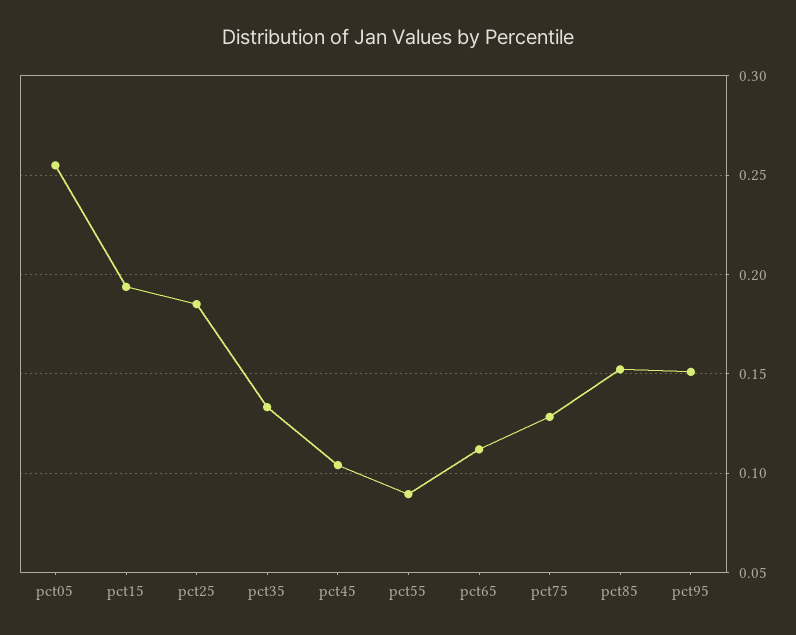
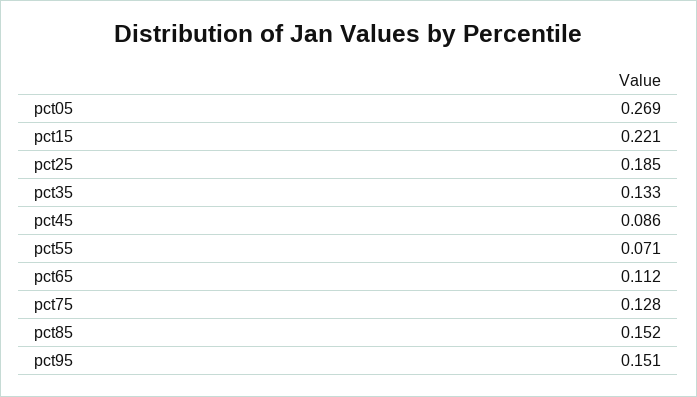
pct05: 0.255 -> 0.269
pct15: 0.195 -> 0.221
pct45: 0.105 -> 0.086
pct55: 0.09 -> 0.071

